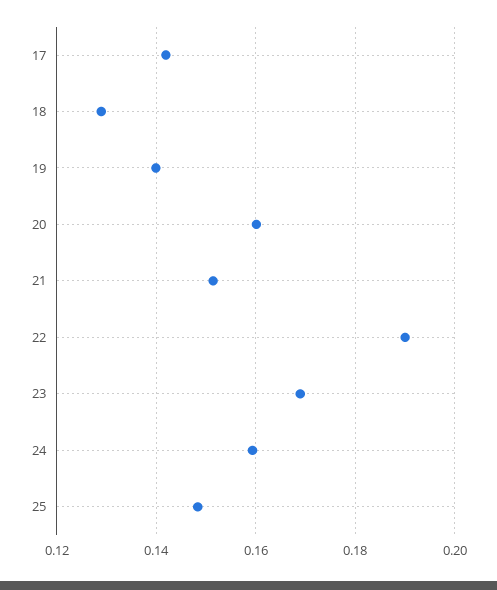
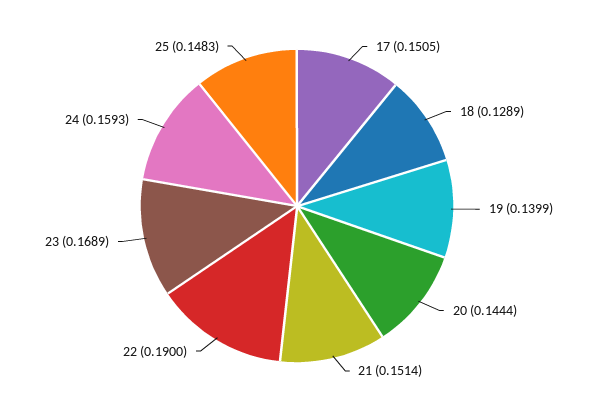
17: 0.142 -> 0.1505
20: 0.16 -> 0.1444

